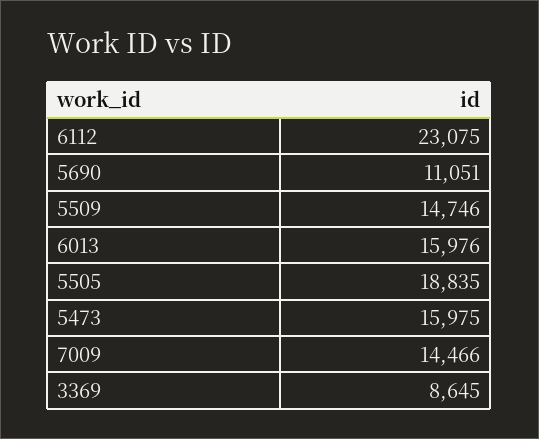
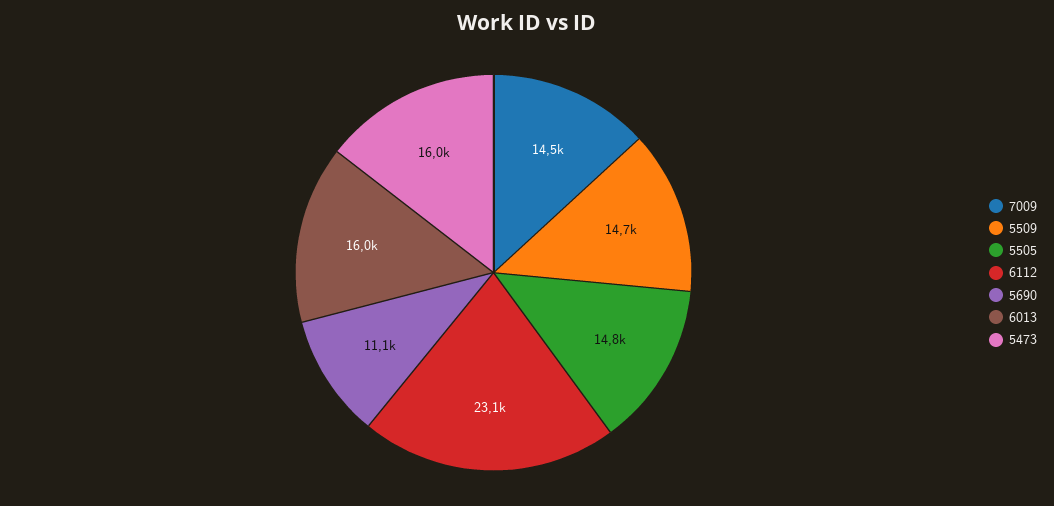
5505: 18835 -> 14800
3369: 8645 -> none

